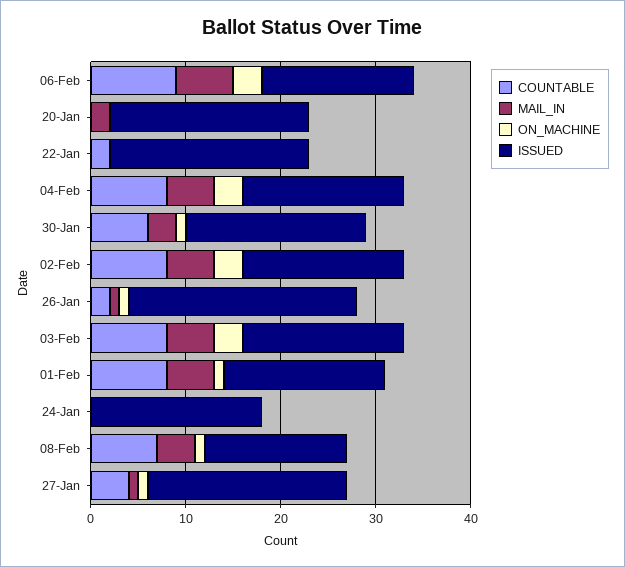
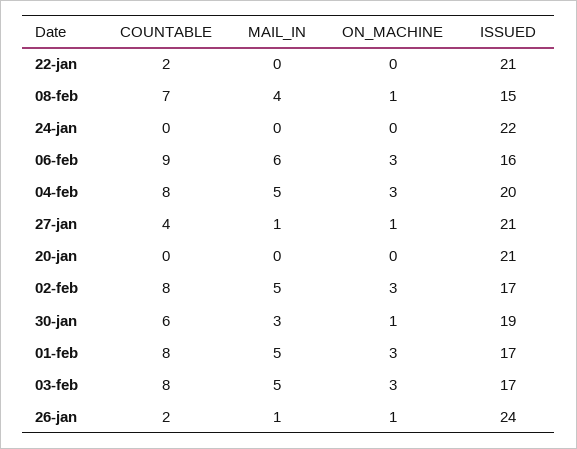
MAIL_IN, 20-Jan: 2 -> 0
ISSUED, 04-Feb: 17 -> 20
ON_MACHINE, 01-Feb: 1 -> 3
ISSUED, 24-Jan: 18 -> 22

